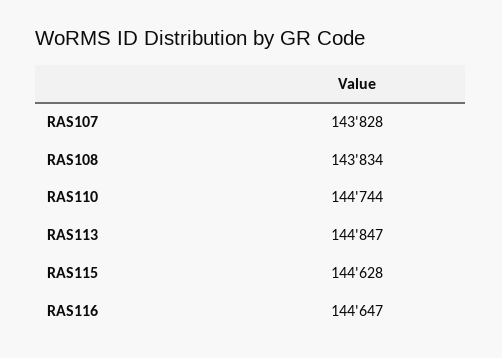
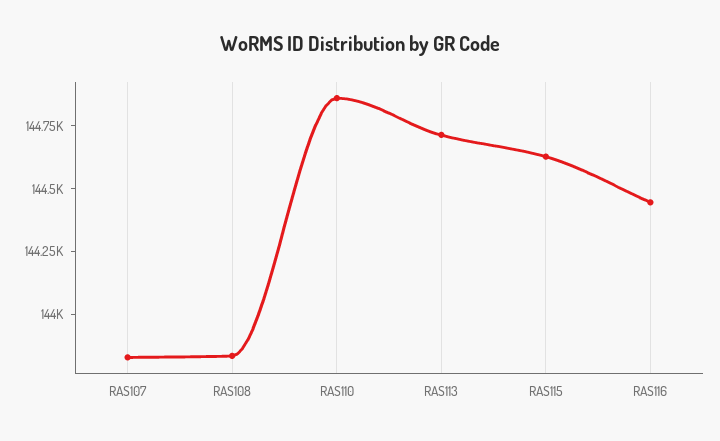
RAS110: 144744 -> 144850
RAS113: 144847 -> 144700
RAS116: 144647 -> 144450

